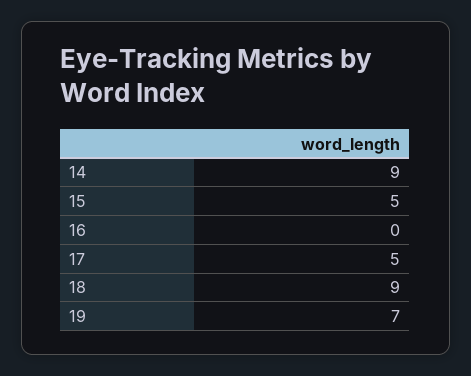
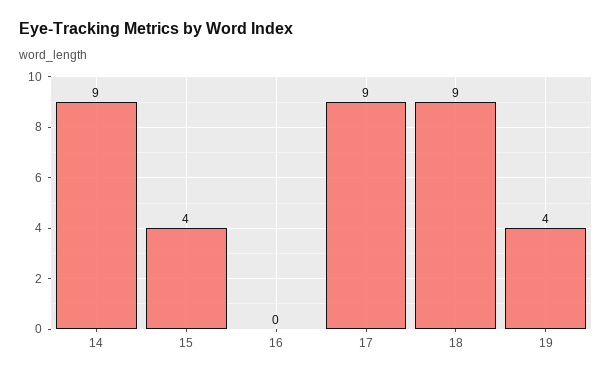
15: 5 -> 4
17: 5 -> 9
19: 7 -> 4

